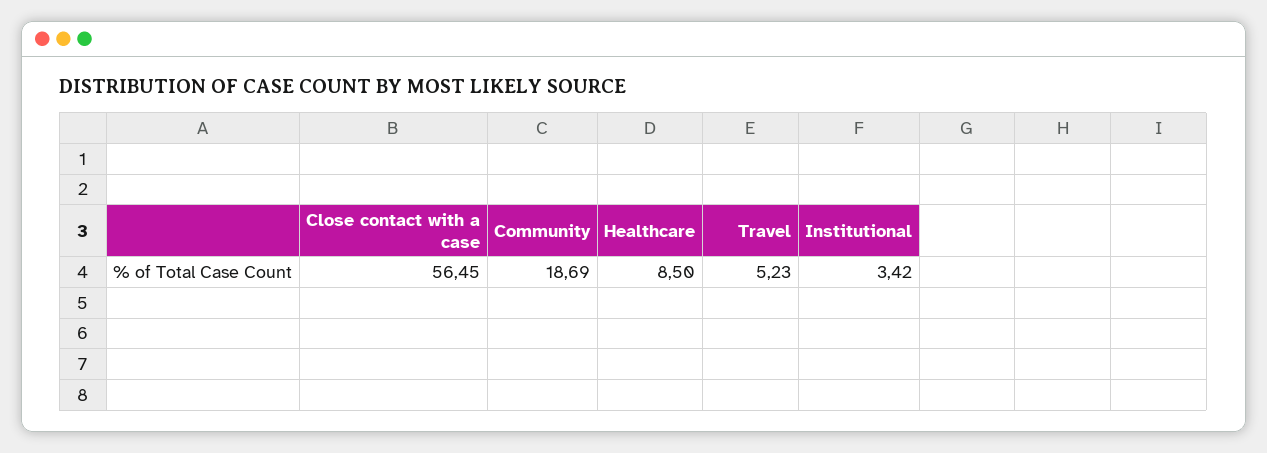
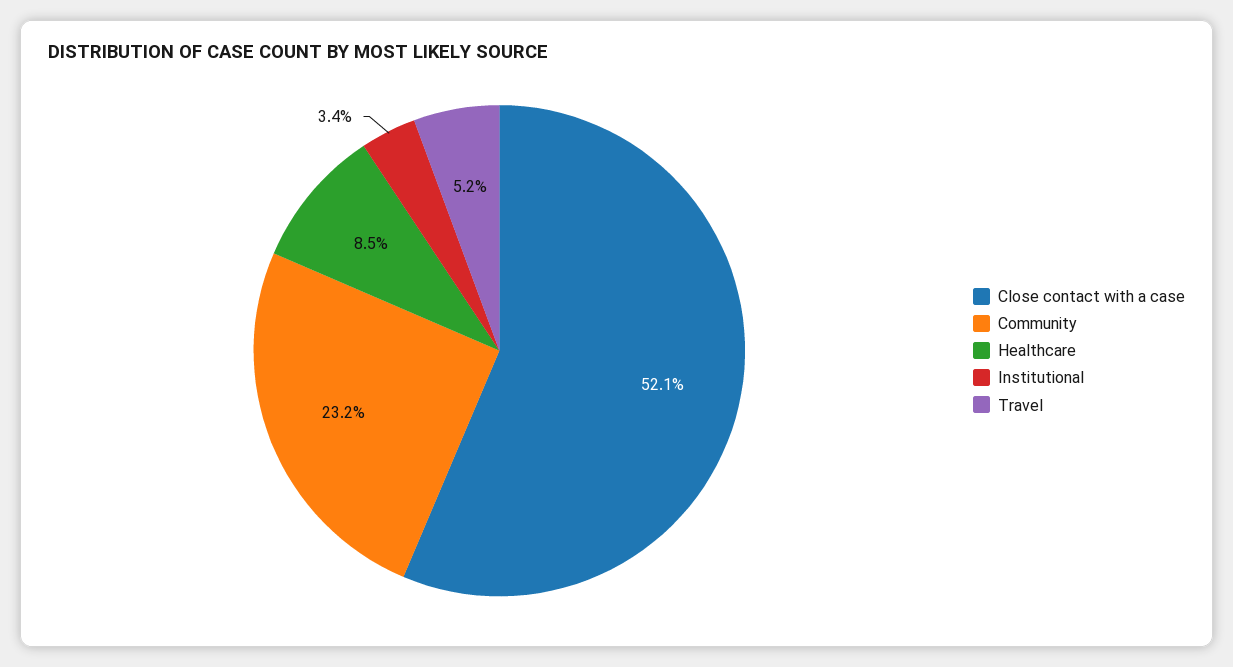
Close contact with a case: 56.45 -> 52.1
Community: 18.69 -> 23.2

